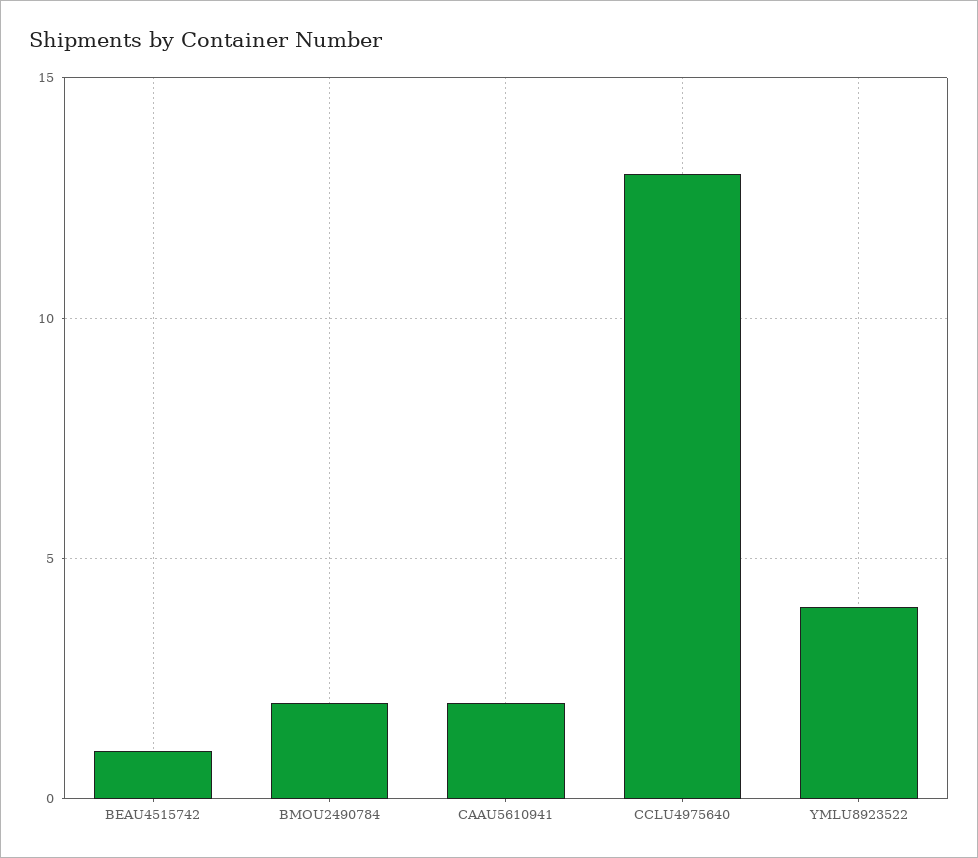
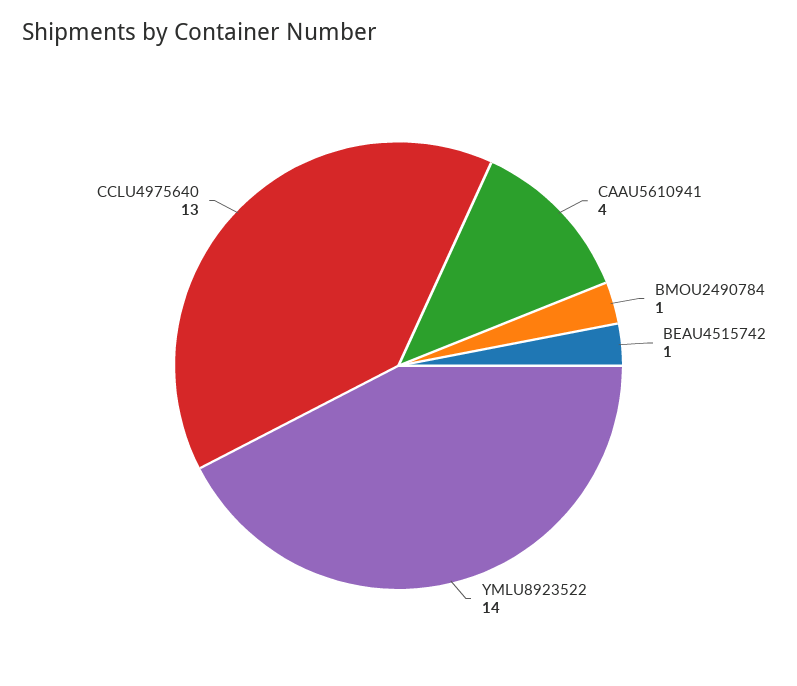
BMOU2490784: 2 -> 1
CAAU5610941: 2 -> 4
YMLU8923522: 4 -> 14

